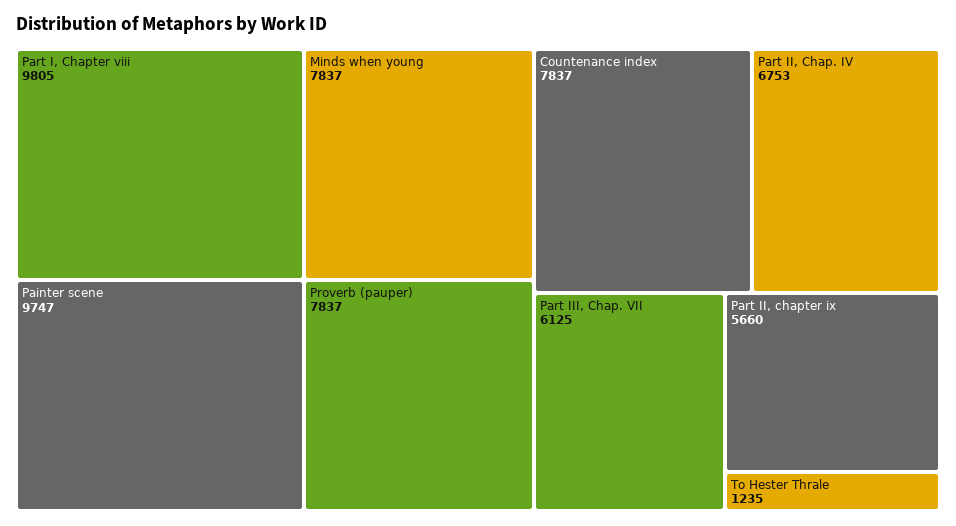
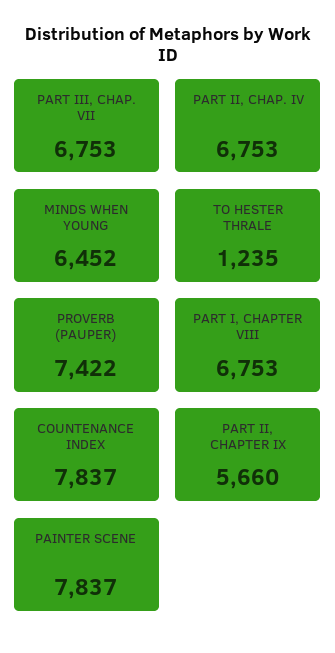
Part I, Chapter viii: 9805 -> 6753
Painter scene: 9747 -> 7837
Minds when young: 7837 -> 6452
Proverb (pauper): 7837 -> 7422
Part III, Chap. VII: 6125 -> 6753

